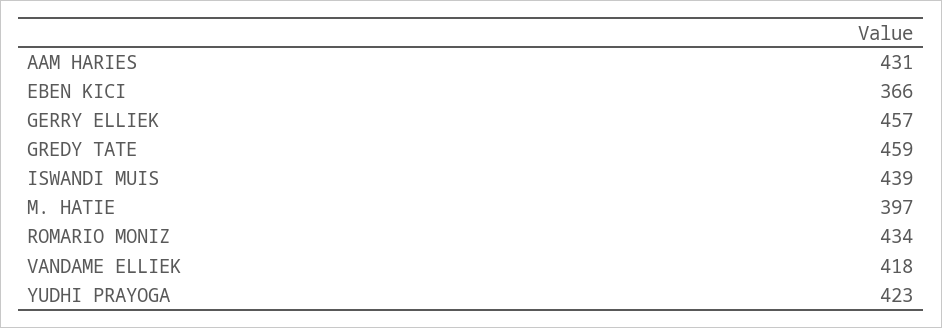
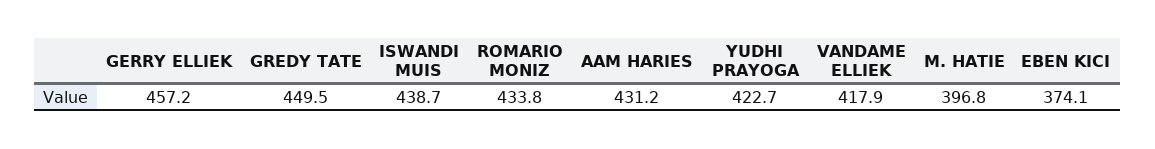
EBEN KICI: 366 -> 374.1
GREDY TATE: 459 -> 449.5

